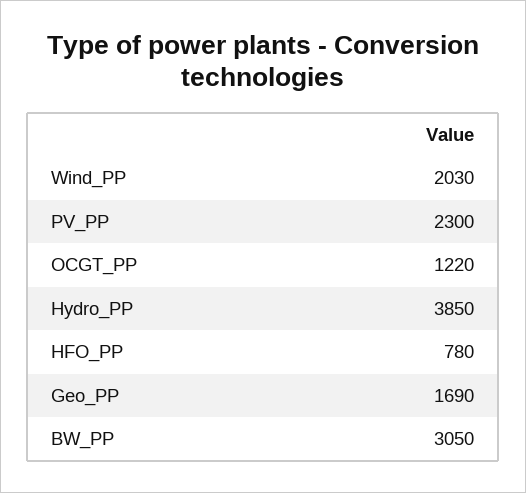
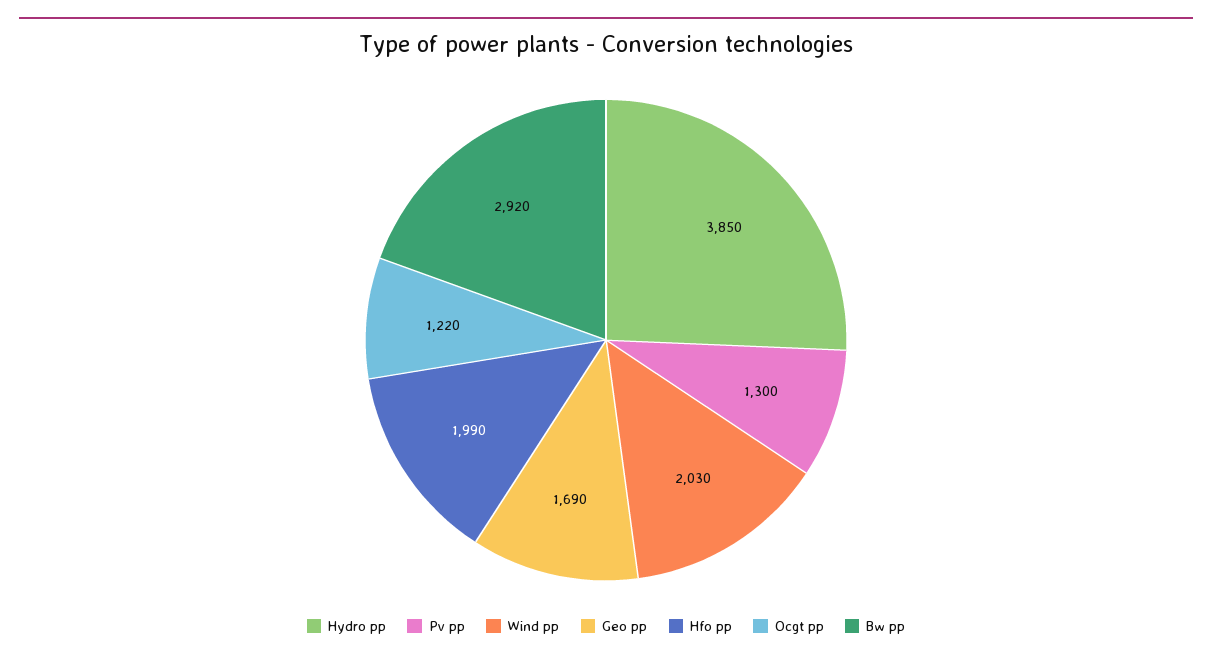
PV_PP: 2300 -> 1300
HFO_PP: 780 -> 1990
BW_PP: 3050 -> 2920

